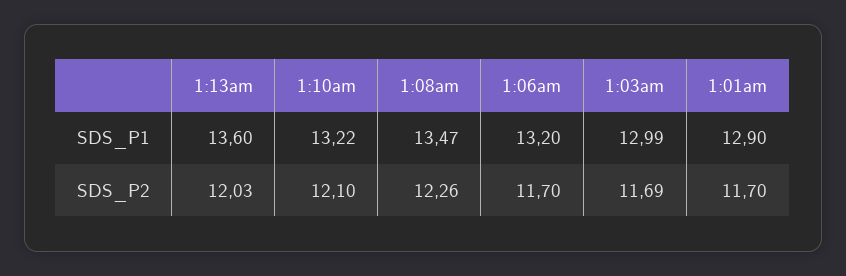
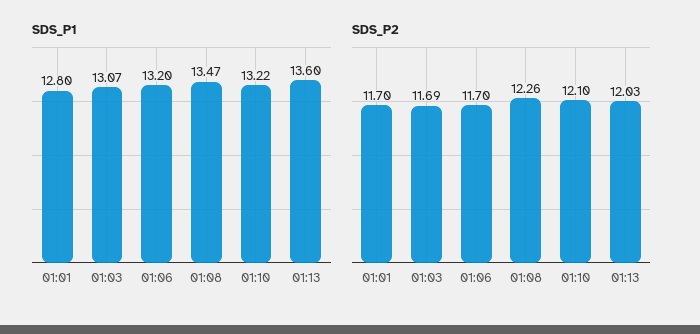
SDS_P1, 1:03am: 12.99 -> 13.07
SDS_P1, 1:01am: 12.9 -> 12.8

